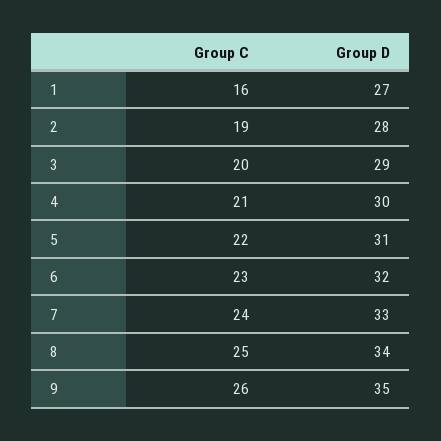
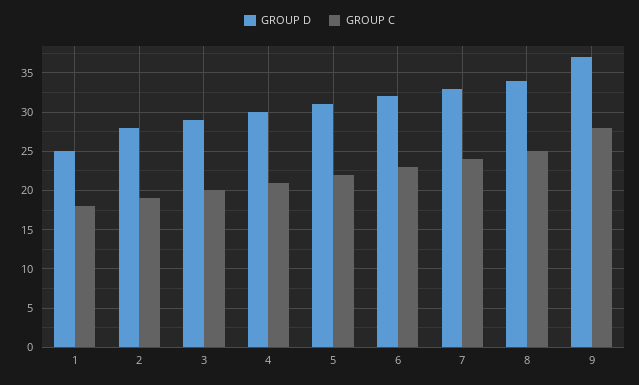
Group C, 1: 16 -> 18
Group D, 1: 27 -> 25
Group C, 9: 26 -> 28
Group D, 9: 35 -> 37

